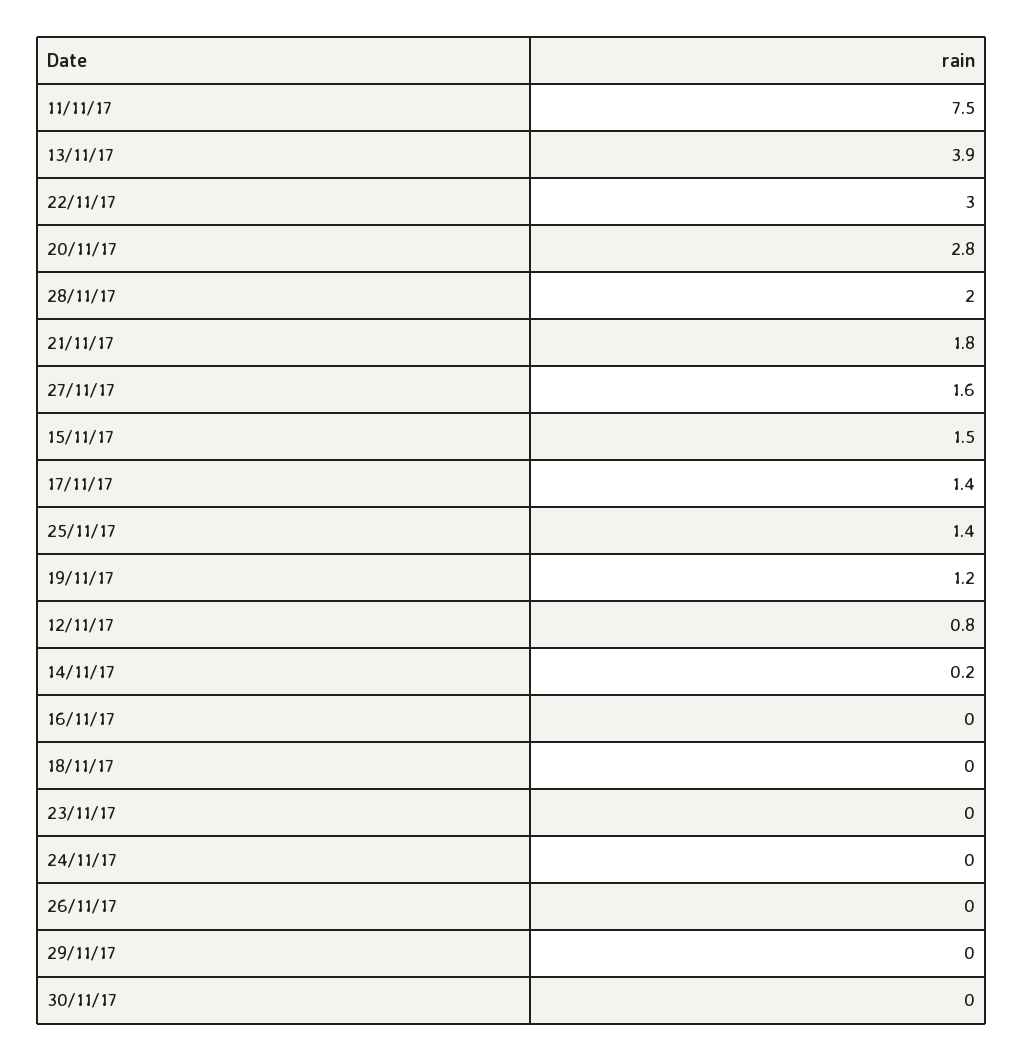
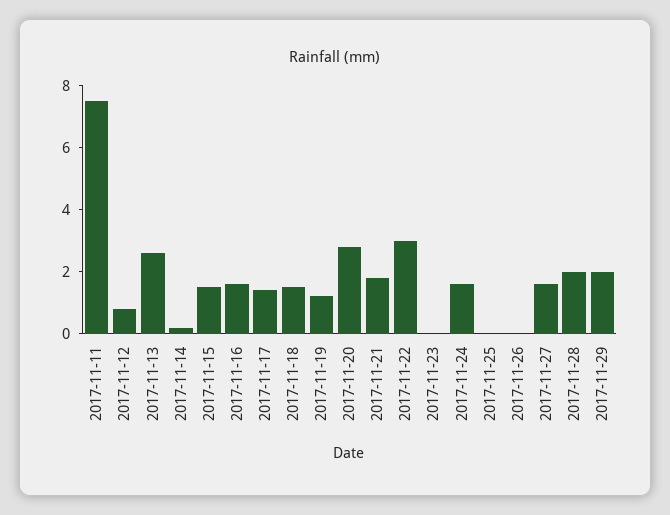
13/11/17: 3.9 -> 2.5
25/11/17: 1.4 -> 0
16/11/17: 0 -> 1.5
18/11/17: 0 -> 1.5
24/11/17: 0 -> 1.5
29/11/17: 0 -> 2
30/11/17: 0 -> none

